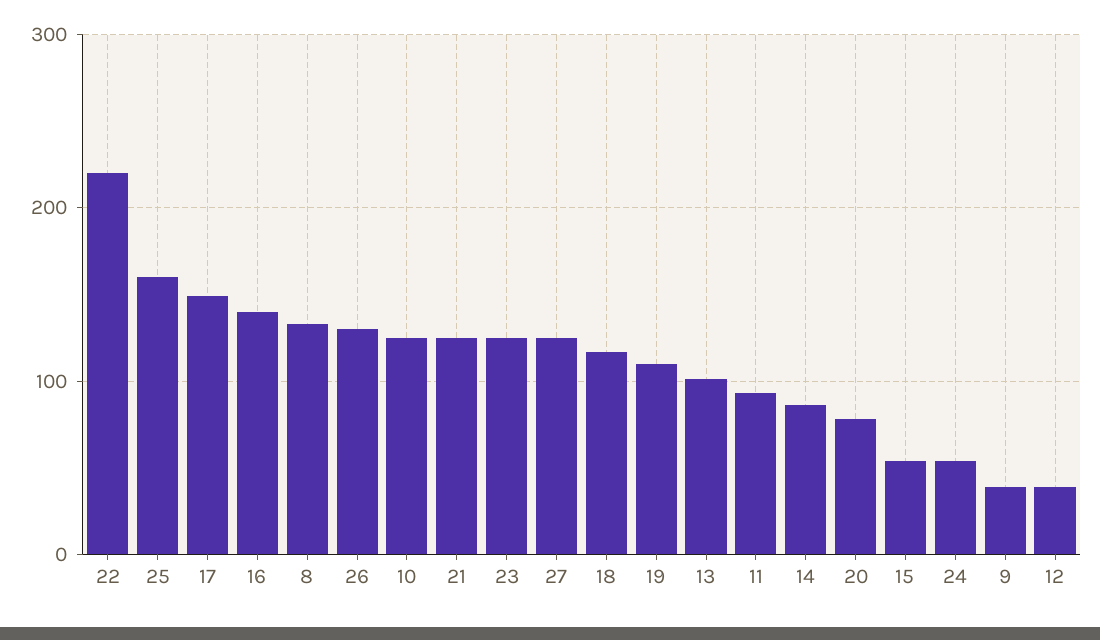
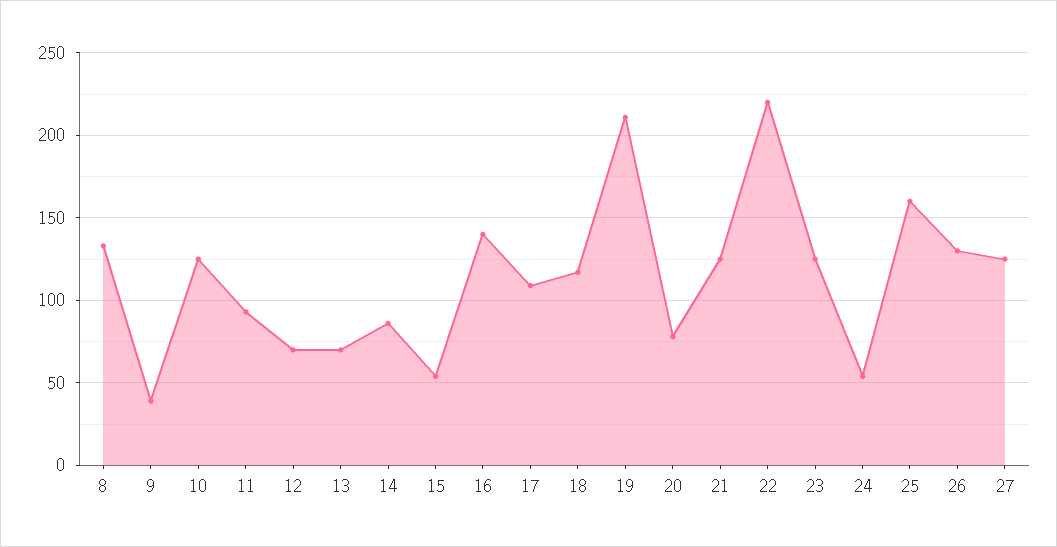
17: 150 -> 110
19: 110 -> 210
13: 100 -> 70
12: 40 -> 70

